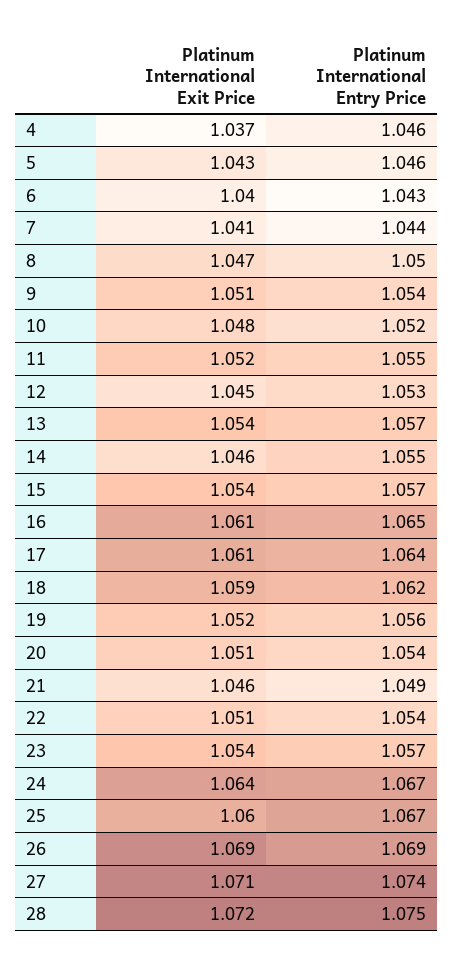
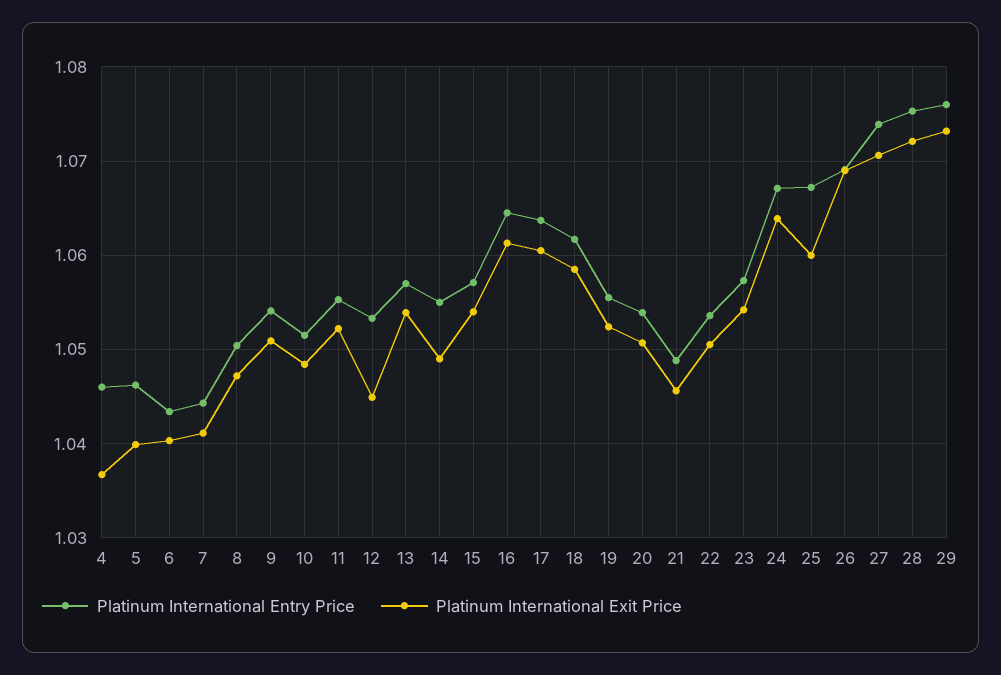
Platinum International Exit Price, 5: 1.043 -> 1.04
Platinum International Exit Price, 14: 1.046 -> 1.049
Platinum International Entry Price, 29: none -> 1.076
Platinum International Exit Price, 29: none -> 1.073

